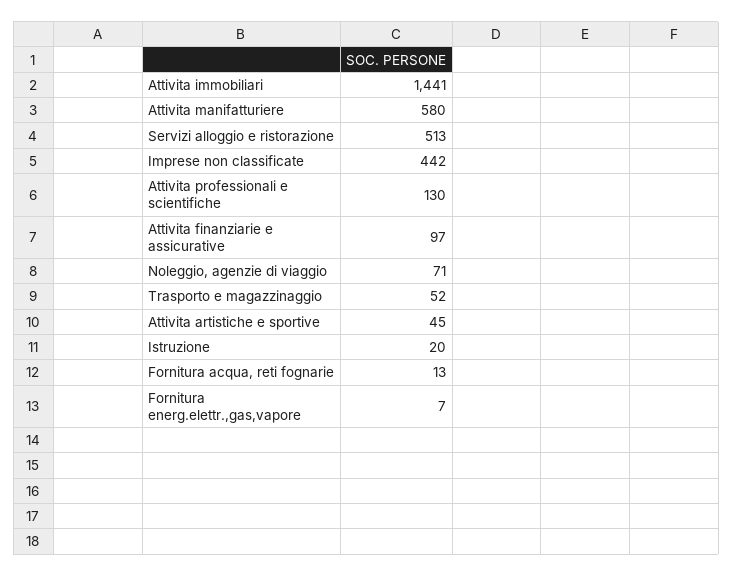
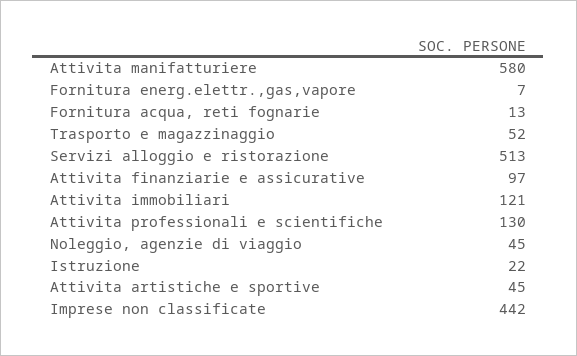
Attivita immobiliari: 1441 -> 121
Noleggio, agenzie di viaggio: 71 -> 45
Istruzione: 20 -> 22

